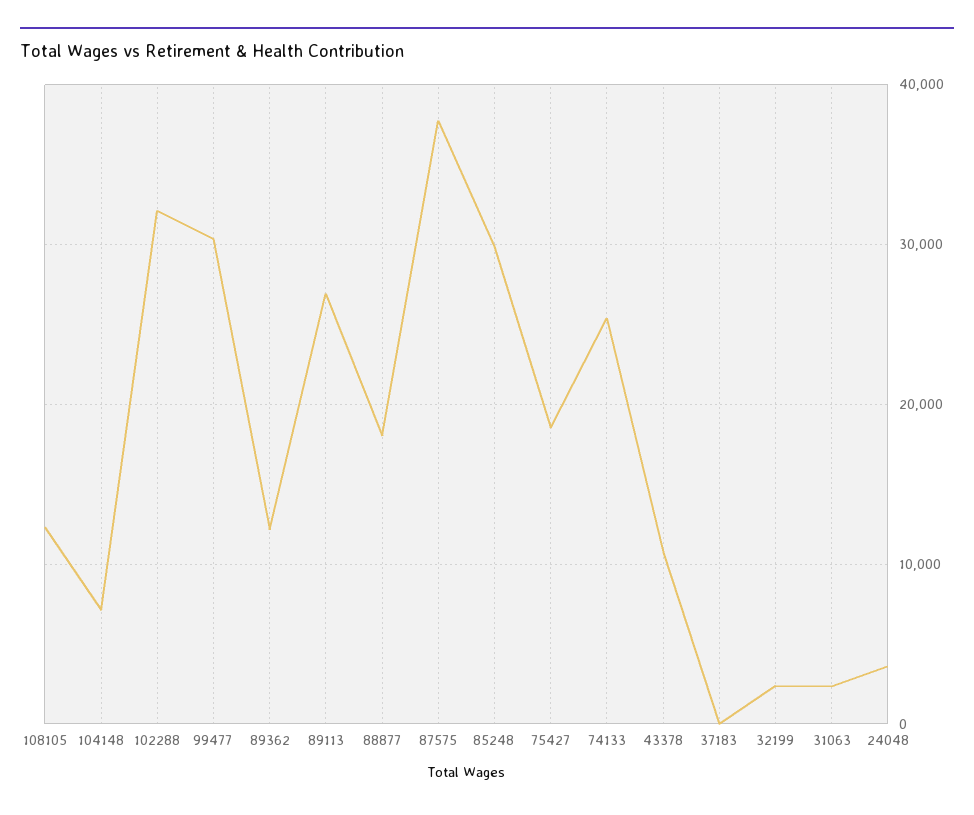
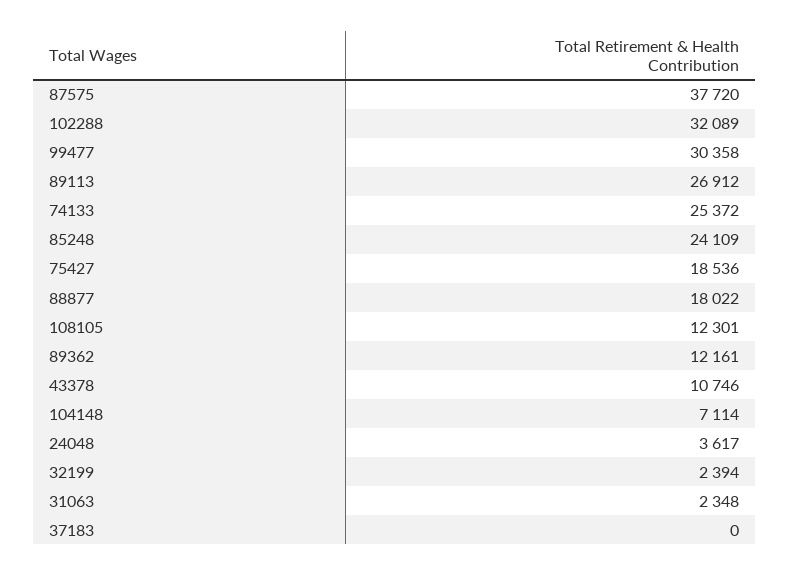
85248: 30000 -> 24109

